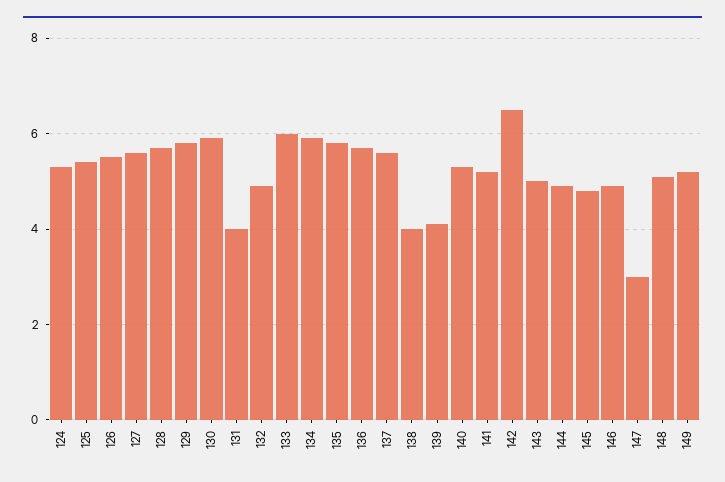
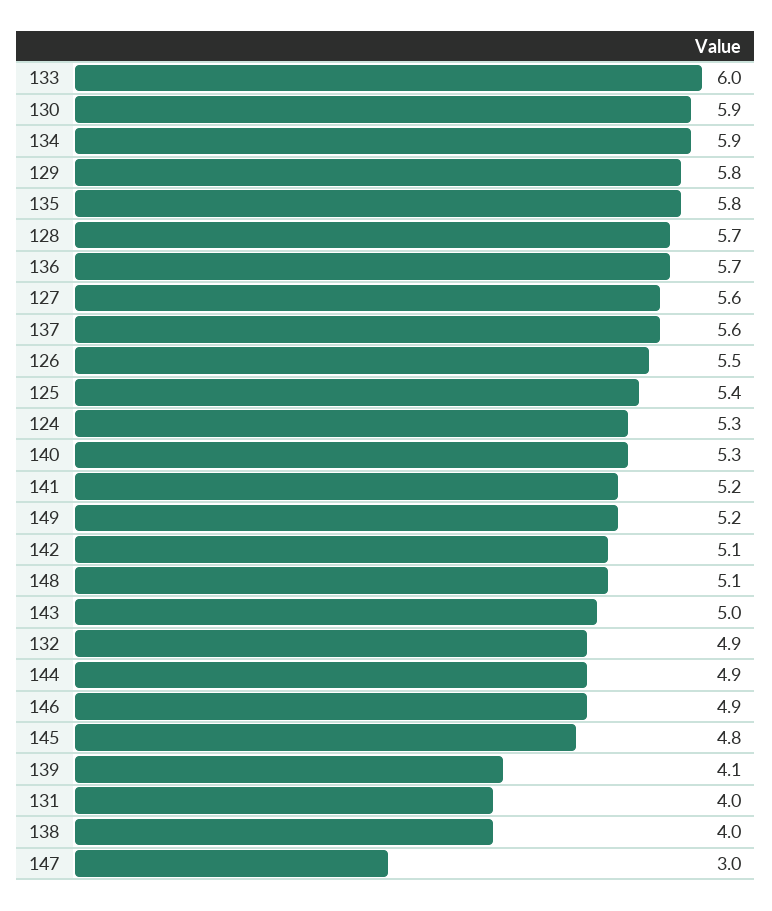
142: 6.5 -> 5.1

